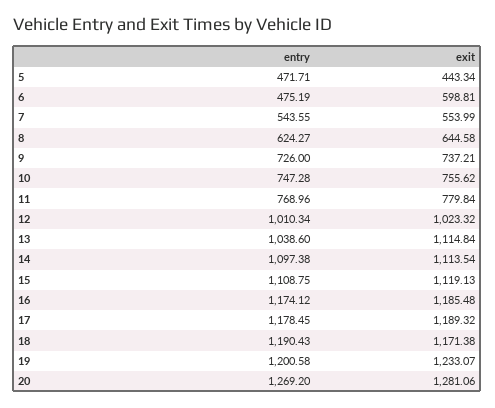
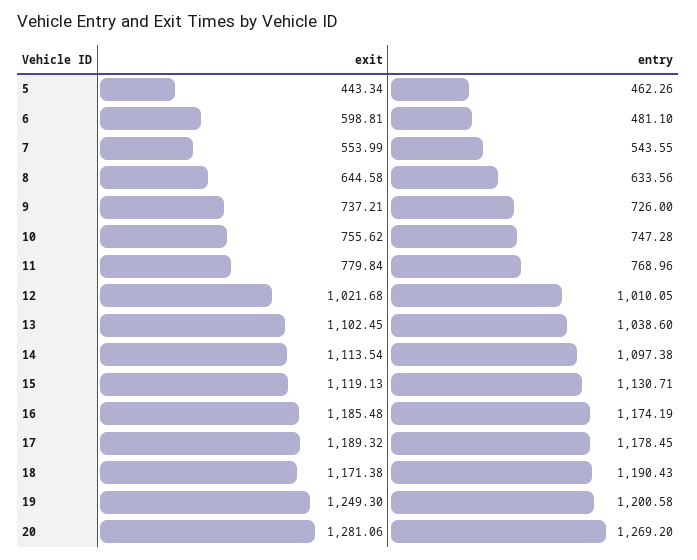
entry, 5: 471.71 -> 462.26
entry, 6: 475.19 -> 481.1
entry, 8: 624.27 -> 633.56
entry, 12: 1010.34 -> 1010.05
exit, 12: 1023.32 -> 1021.68
exit, 13: 1114.84 -> 1102.45
entry, 15: 1108.75 -> 1130.71
entry, 16: 1174.12 -> 1174.19
exit, 19: 1233.07 -> 1249.3

